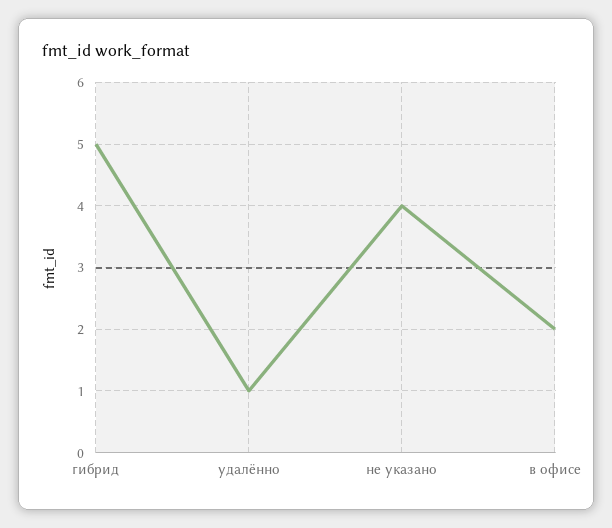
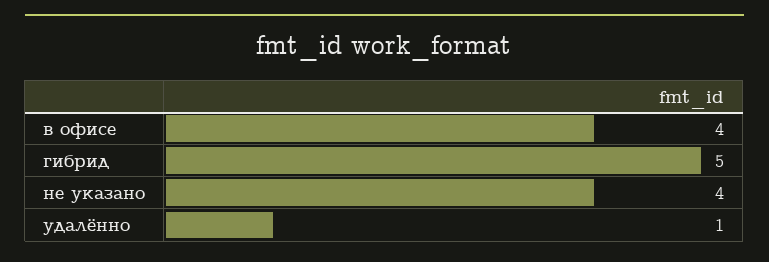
в офисе: 2 -> 4

